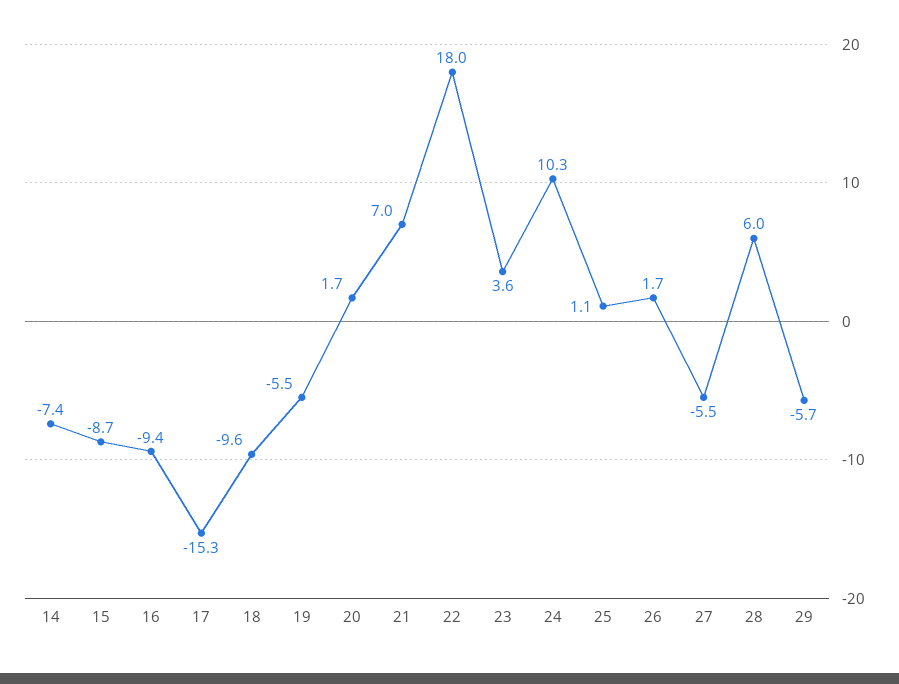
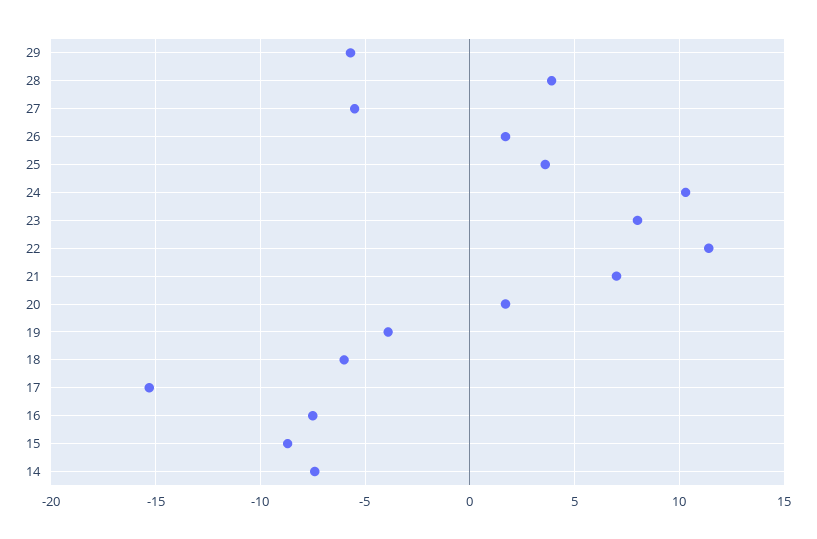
16: -9.4 -> -7.5
18: -9.6 -> -6
19: -5.5 -> -4
22: 18 -> 11.5
23: 3.6 -> 8
25: 1.1 -> 3.5
28: 6 -> 4

